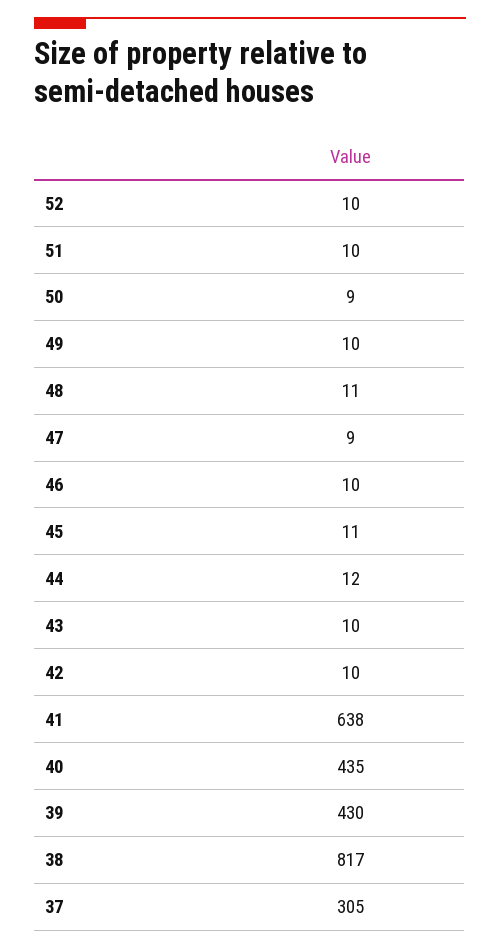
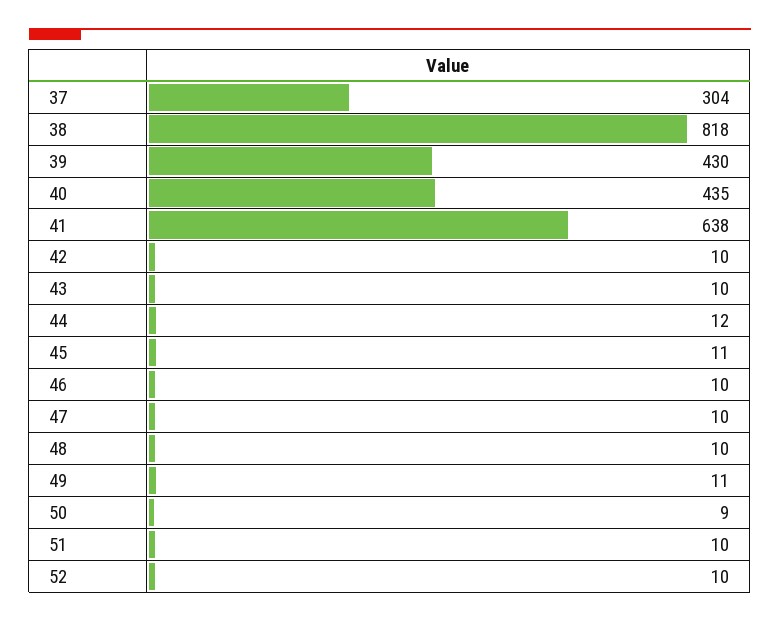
49: 10 -> 11
48: 11 -> 10
47: 9 -> 10
38: 817 -> 818
37: 305 -> 304

